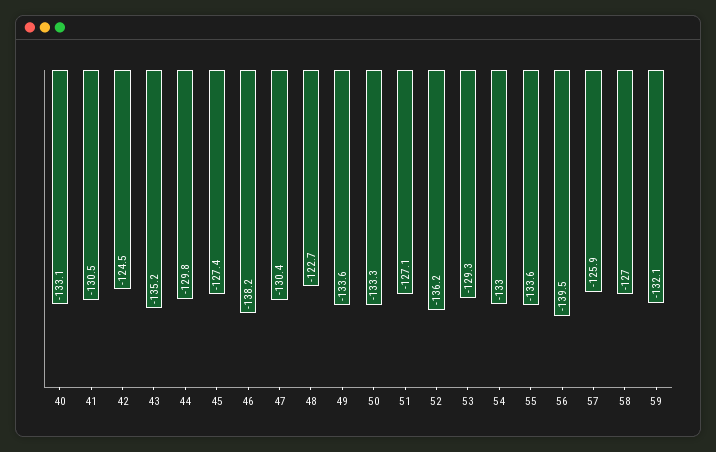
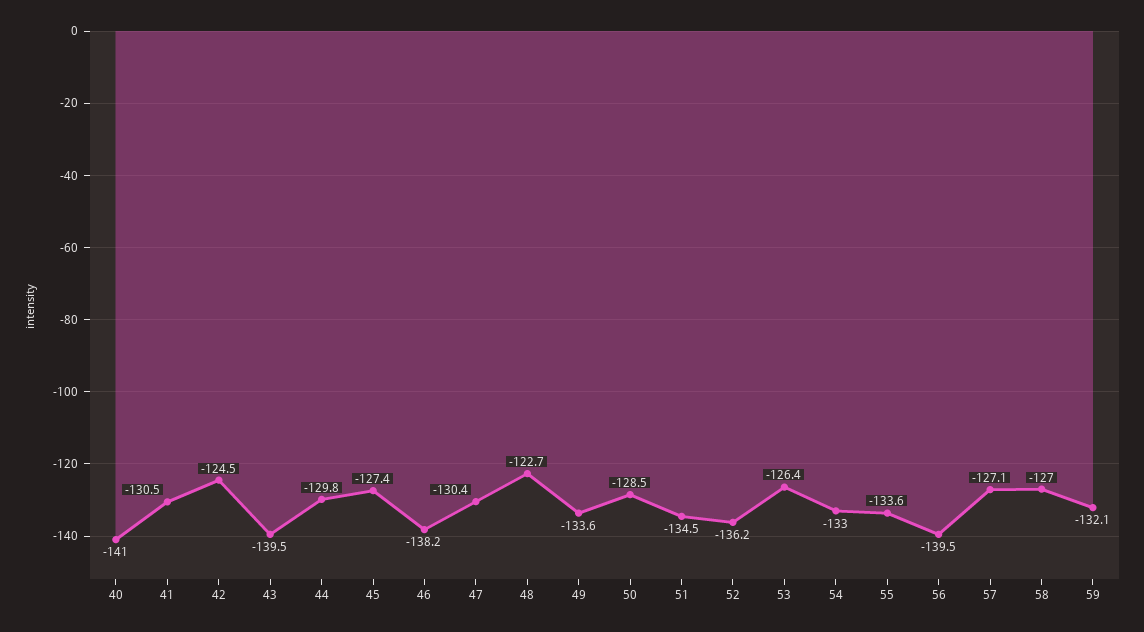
40: -133.1 -> -141
43: -135.2 -> -139.5
50: -133.3 -> -128.5
51: -127.1 -> -134.5
53: -129.3 -> -126.4
57: -125.9 -> -127.1

